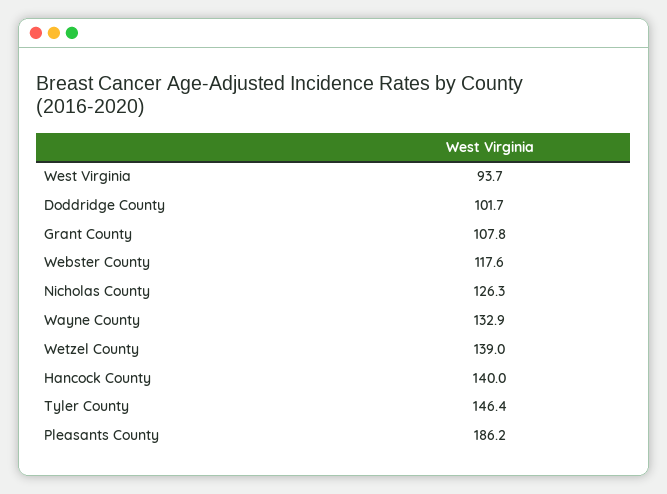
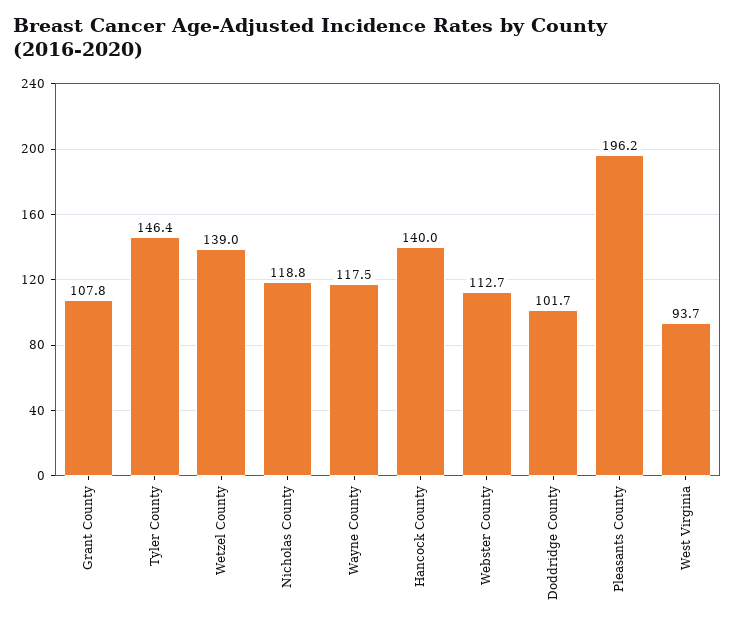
Webster County: 117.6 -> 112.7
Nicholas County: 126.3 -> 118.8
Wayne County: 132.9 -> 117.5
Pleasants County: 186.2 -> 196.2

